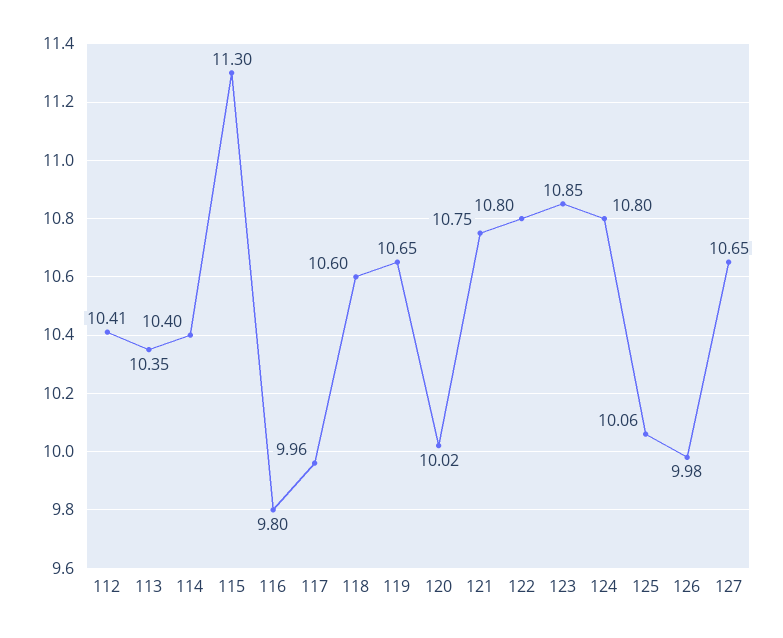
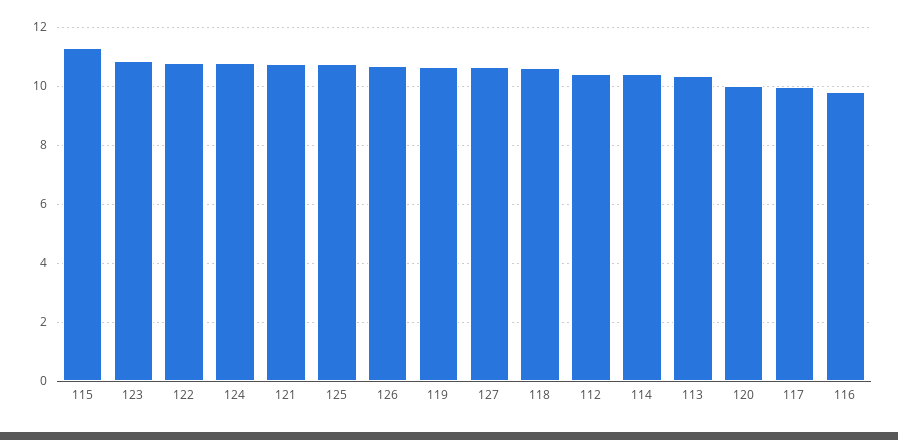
125: 10.06 -> 10.75
126: 9.98 -> 10.75

